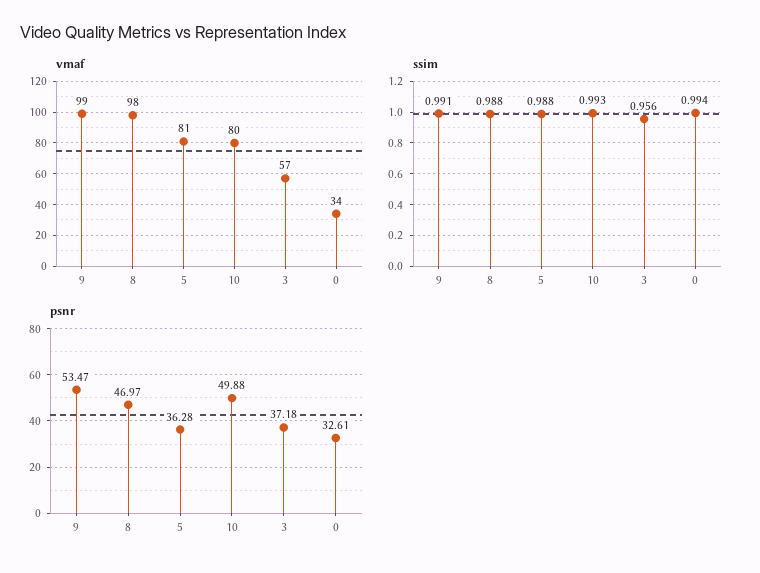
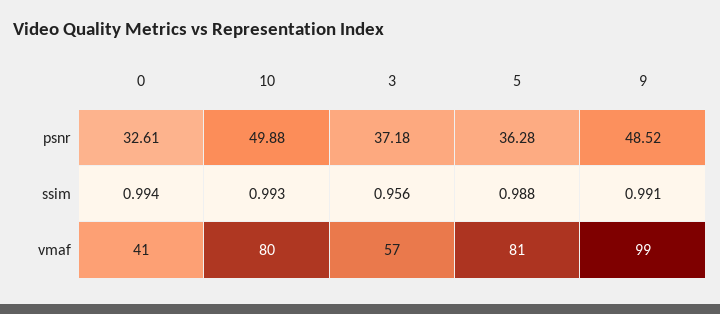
vmaf, 8: 98 -> none
vmaf, 0: 34 -> 41
ssim, 8: 0.988 -> none
psnr, 9: 53.47 -> 48.52
psnr, 8: 46.97 -> none

